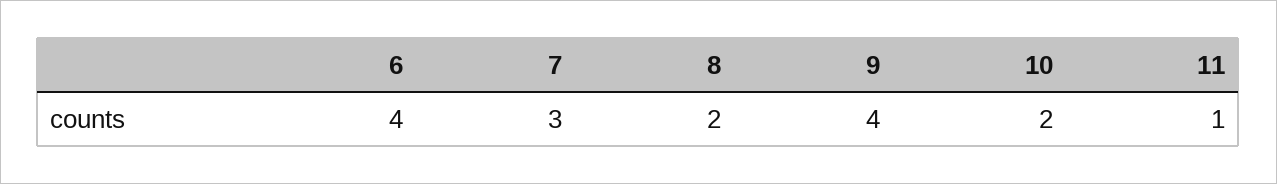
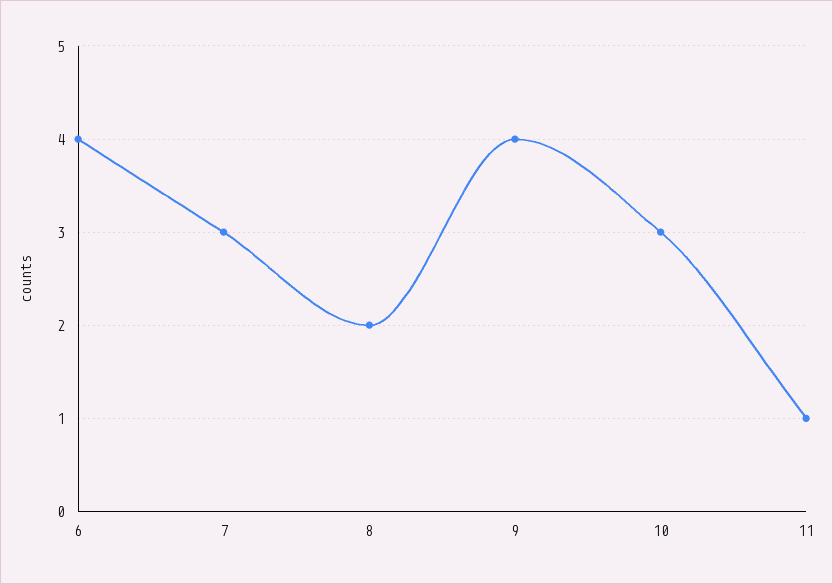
10: 2 -> 3

